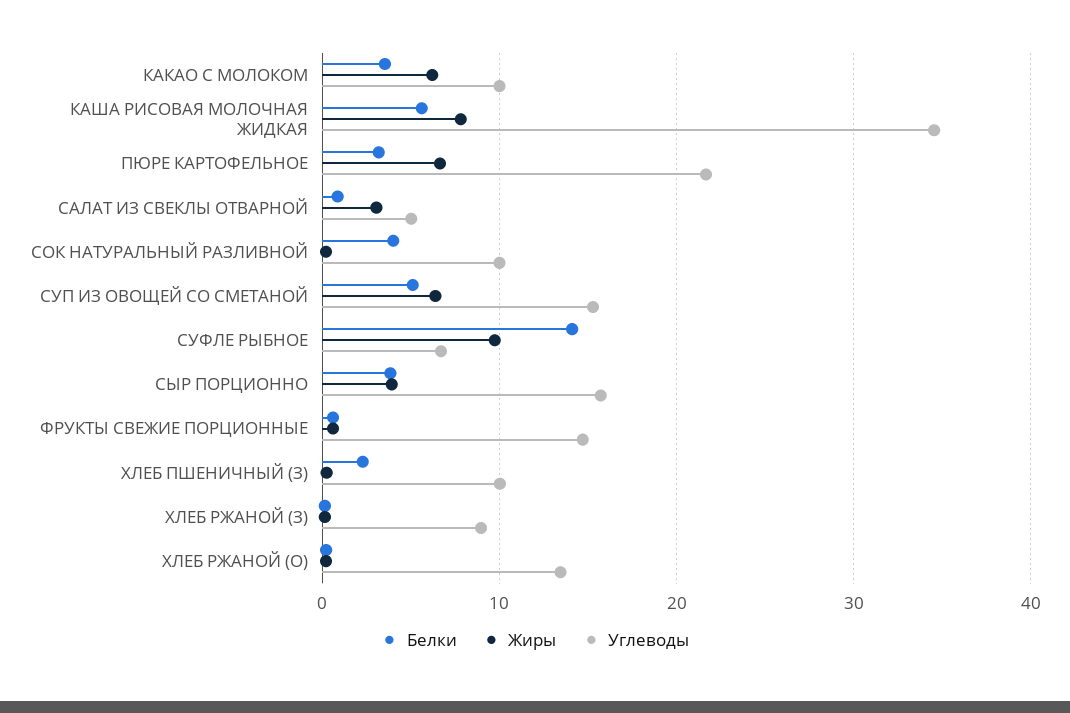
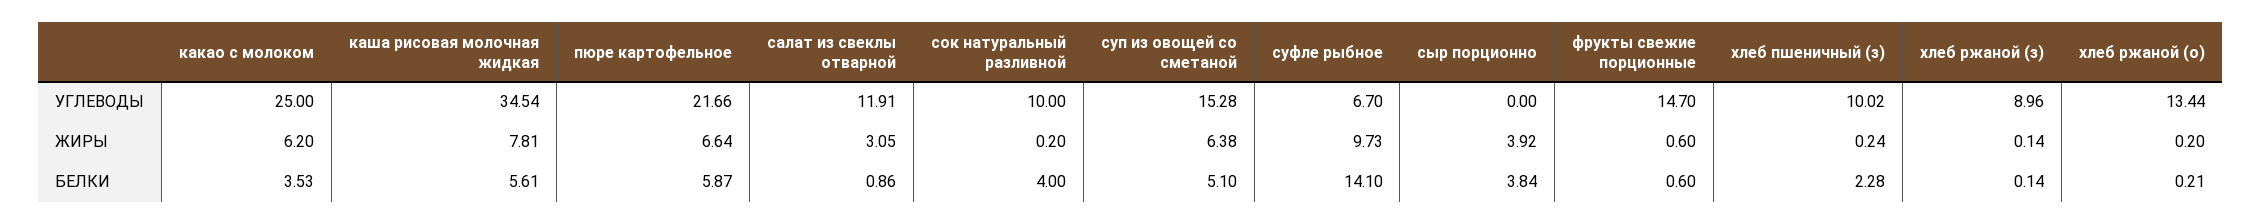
Углеводы, КАКАО С МОЛОКОМ: 10 -> 25
Белки, ПЮРЕ КАРТОФЕЛЬНОЕ: 3 -> 5.87
Углеводы, САЛАТ ИЗ СВЕКЛЫ ОТВАРНОЙ: 5 -> 11.91
Углеводы, СЫР ПОРЦИОННО: 16 -> 0

